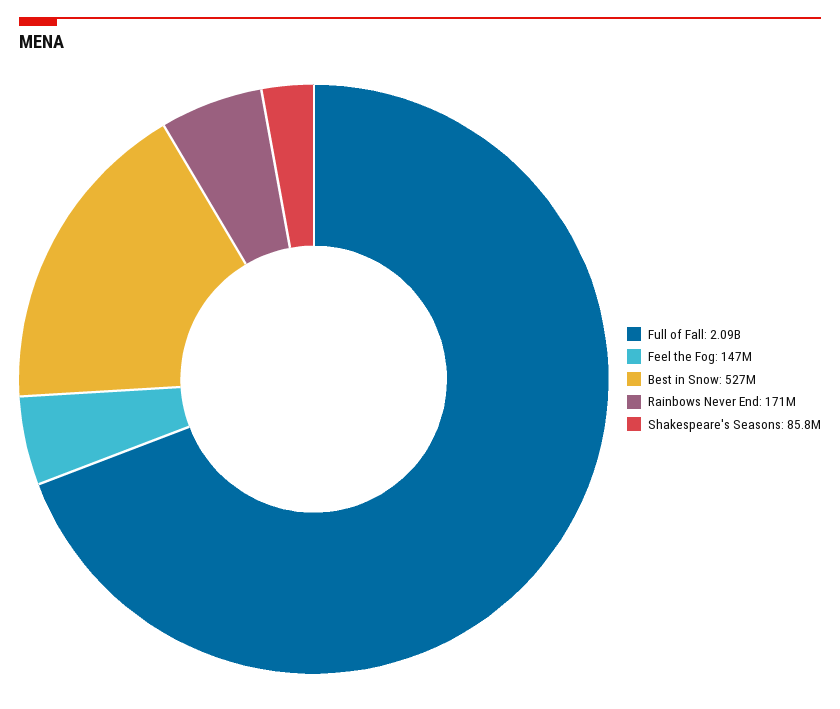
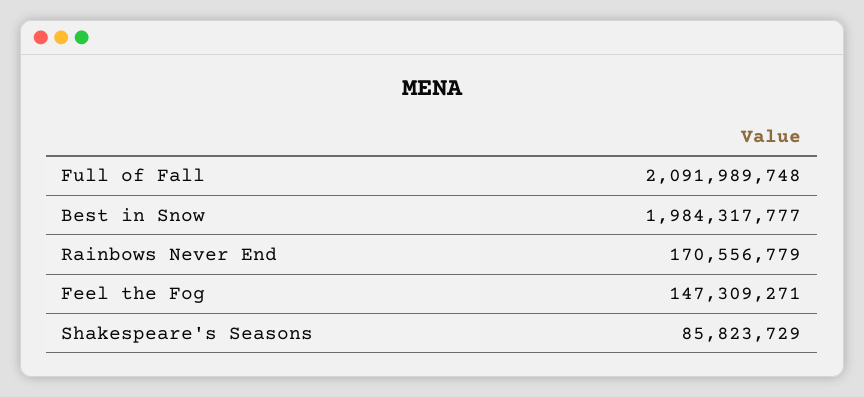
Best in Snow: 527000000 -> 1984317777

